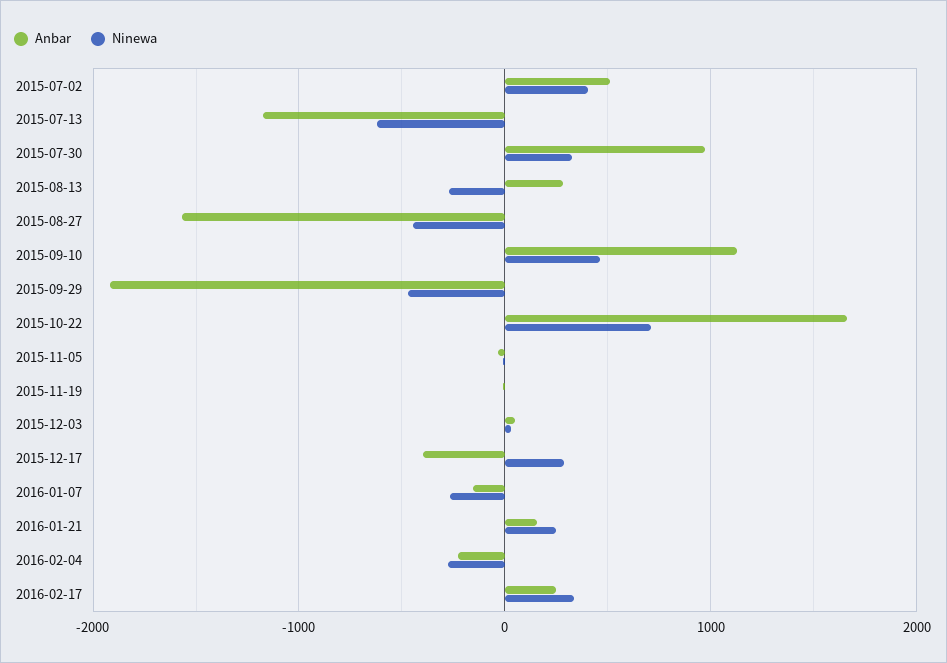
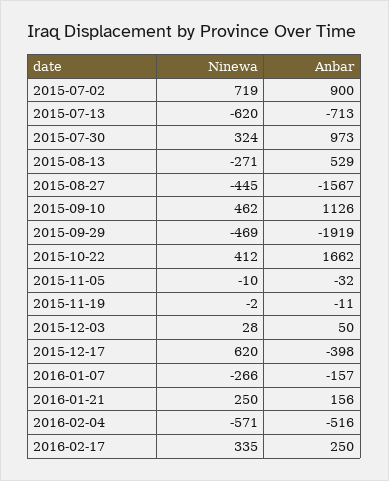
Anbar, 2015-07-02: 500 -> 900
Ninewa, 2015-07-02: 400 -> 719
Anbar, 2015-07-13: -1200 -> -713
Anbar, 2015-08-13: 300 -> 529
Ninewa, 2015-10-22: 700 -> 412
Ninewa, 2015-12-17: 300 -> 620
Anbar, 2016-02-04: -200 -> -516
Ninewa, 2016-02-04: -300 -> -571

